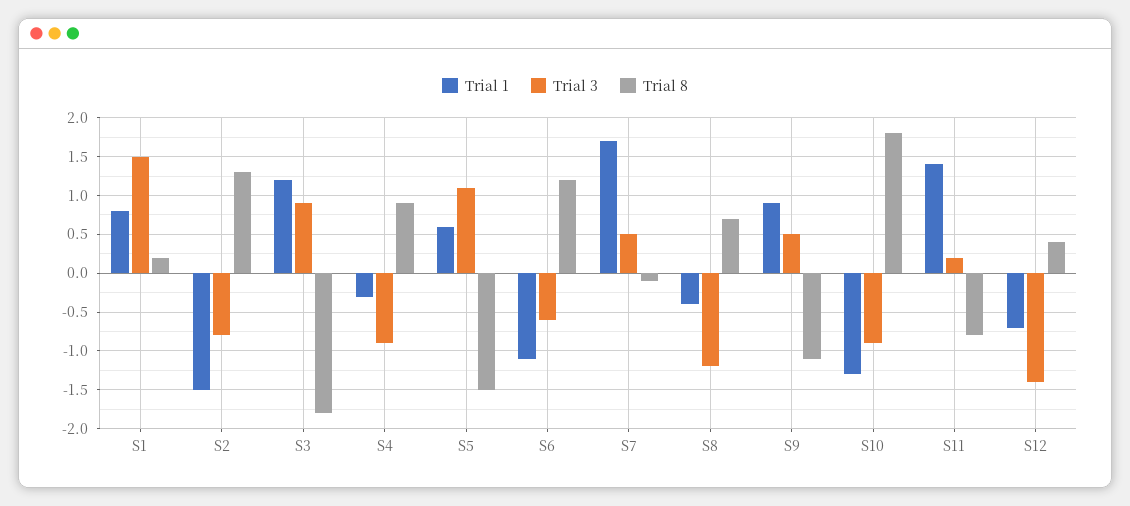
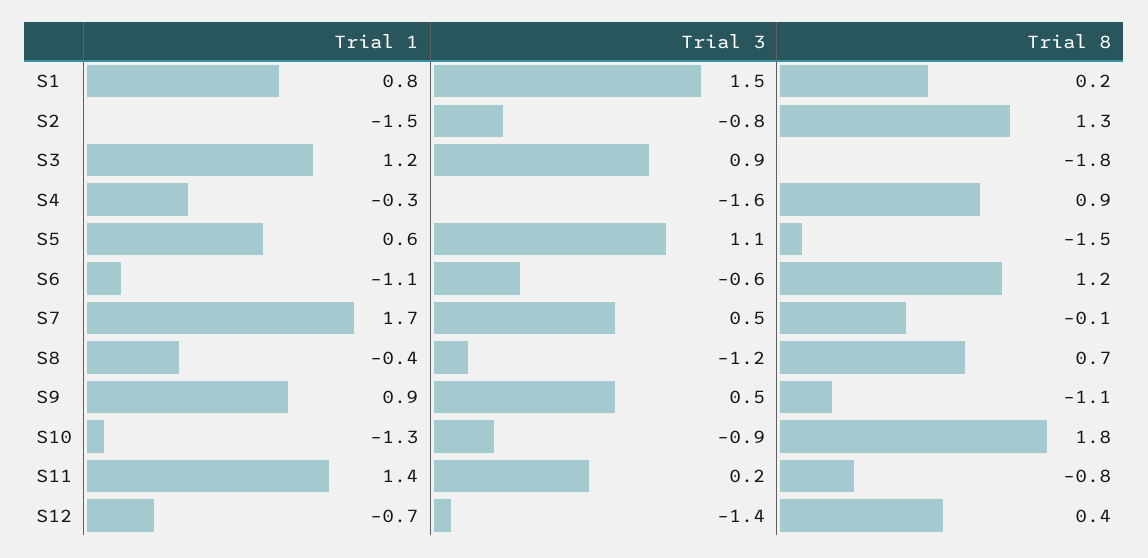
Trial 3, S4: -0.9 -> -1.6

